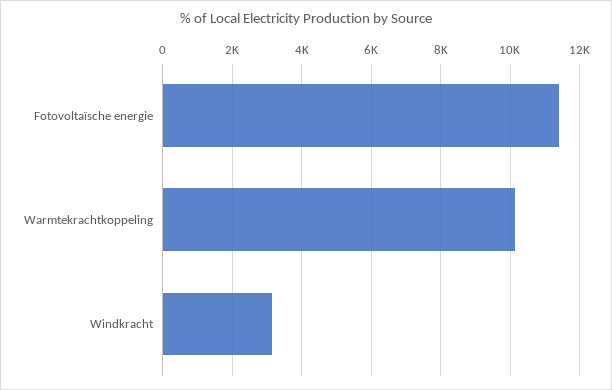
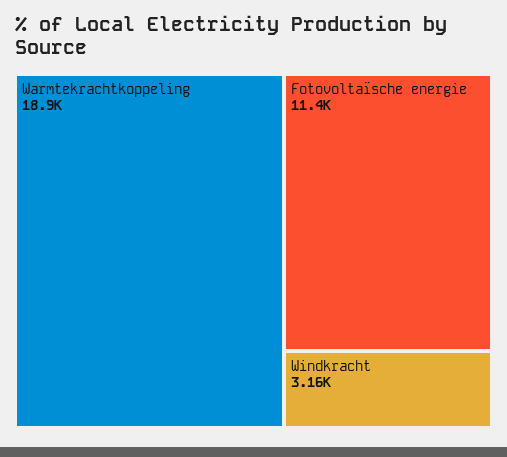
Warmtekrachtkoppeling: 10200 -> 18900

